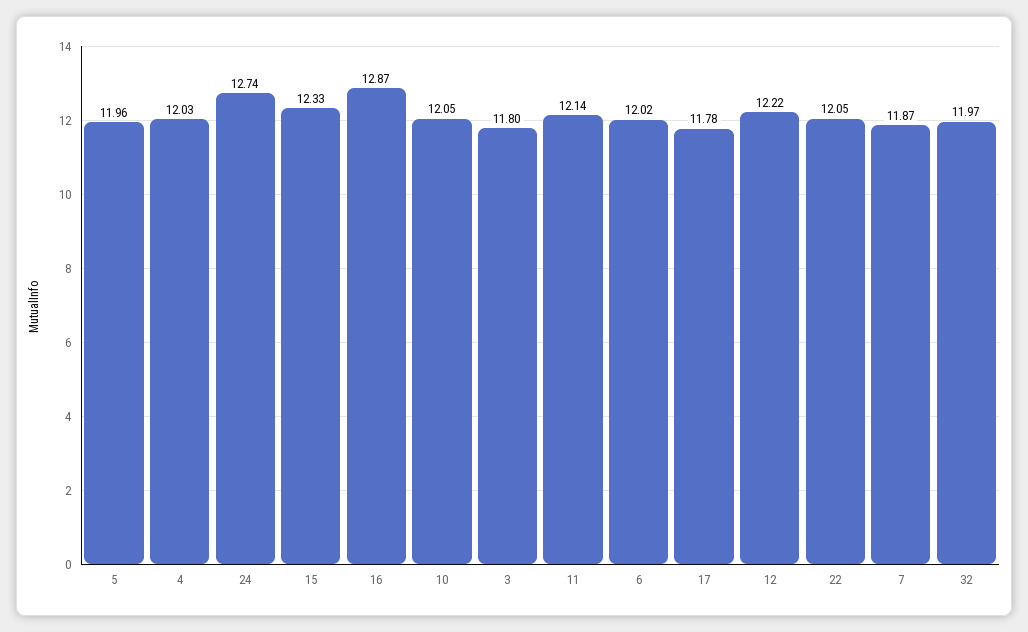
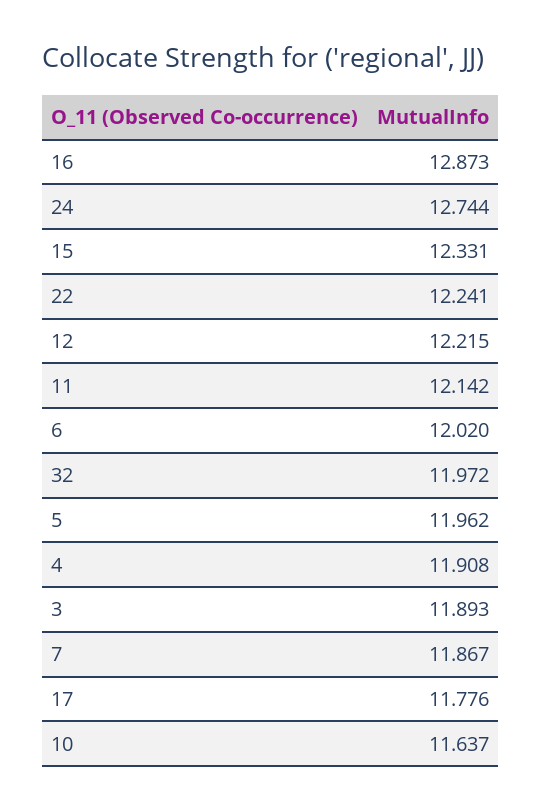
4: 12.03 -> 11.908
10: 12.05 -> 11.637
3: 11.8 -> 11.893
22: 12.05 -> 12.241

